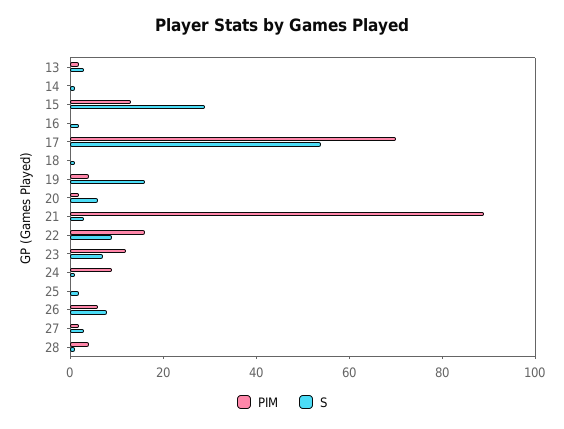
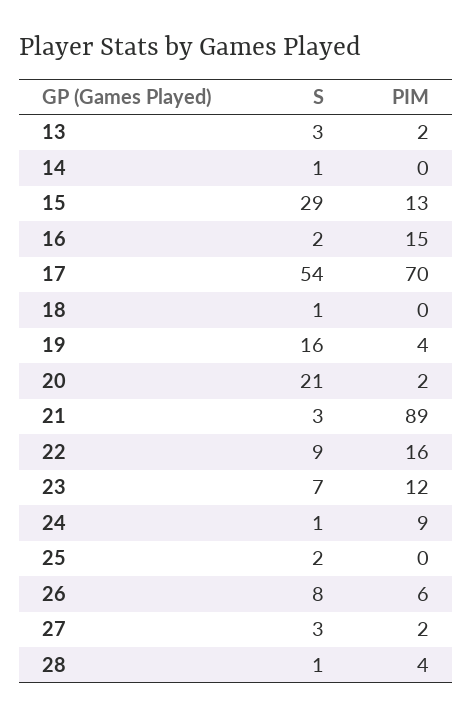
PIM, 16: 0 -> 15
S, 20: 5 -> 21

